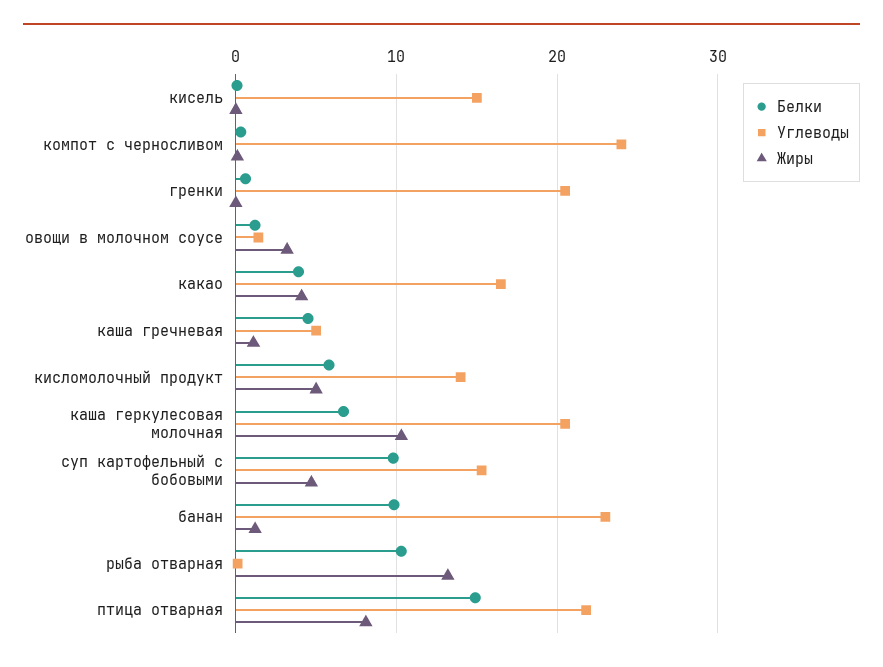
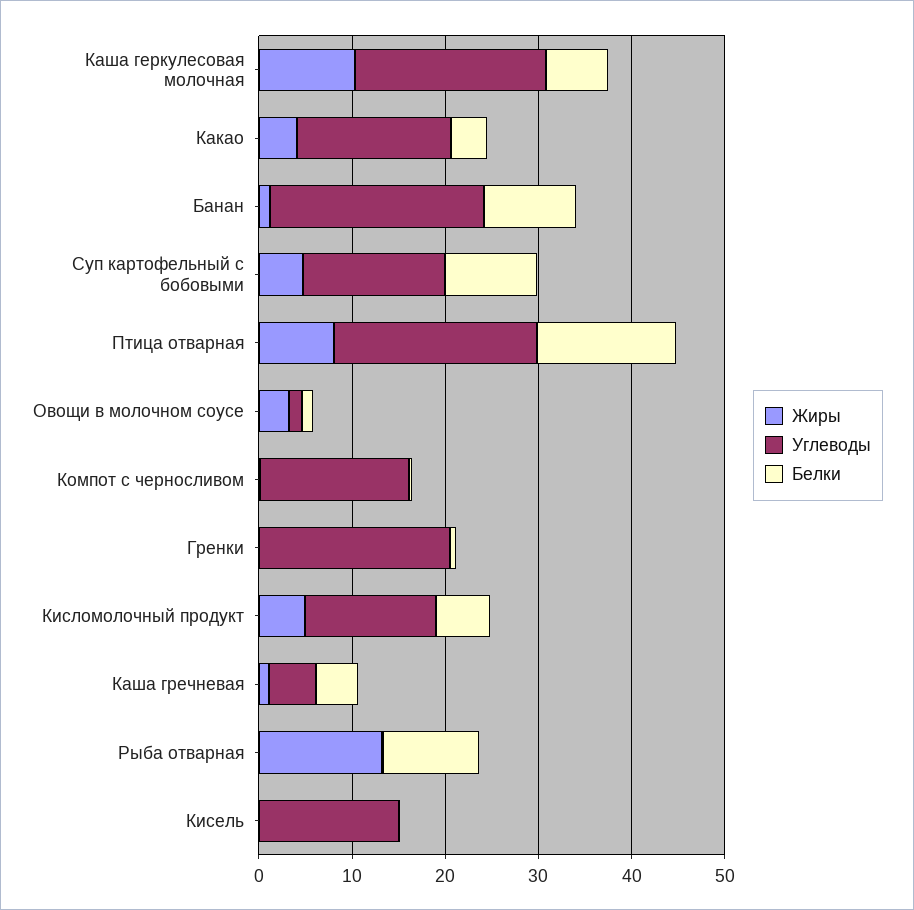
Углеводы, компот с черносливом: 24 -> 16

